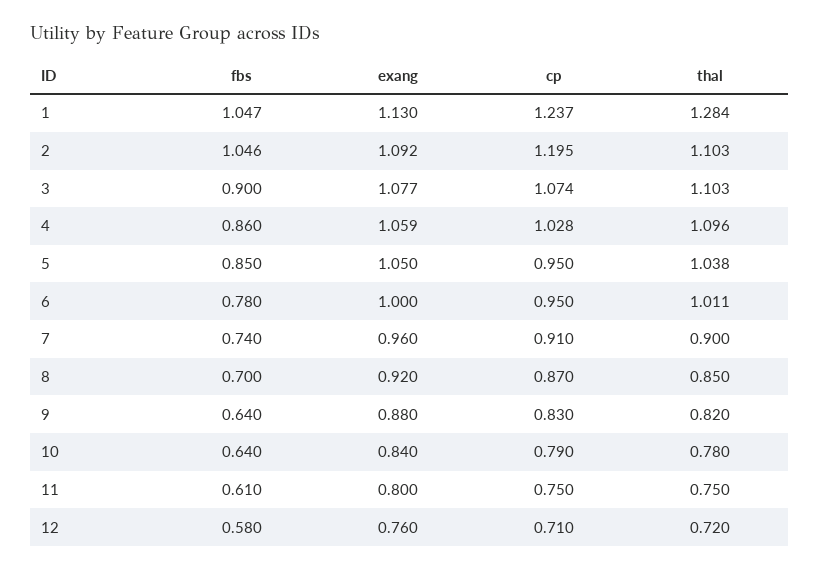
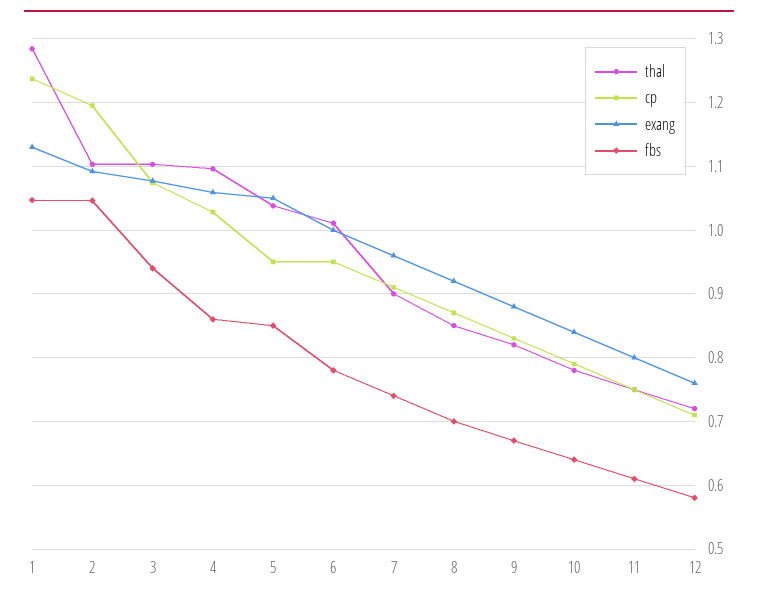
fbs, 3: 0.9 -> 0.94
fbs, 9: 0.64 -> 0.67

